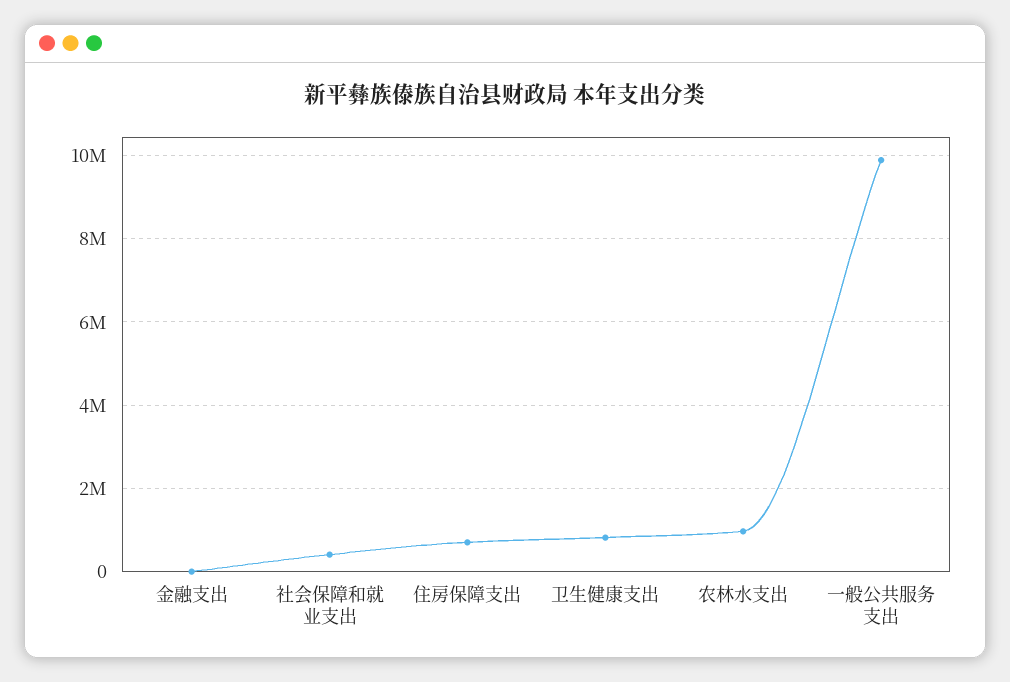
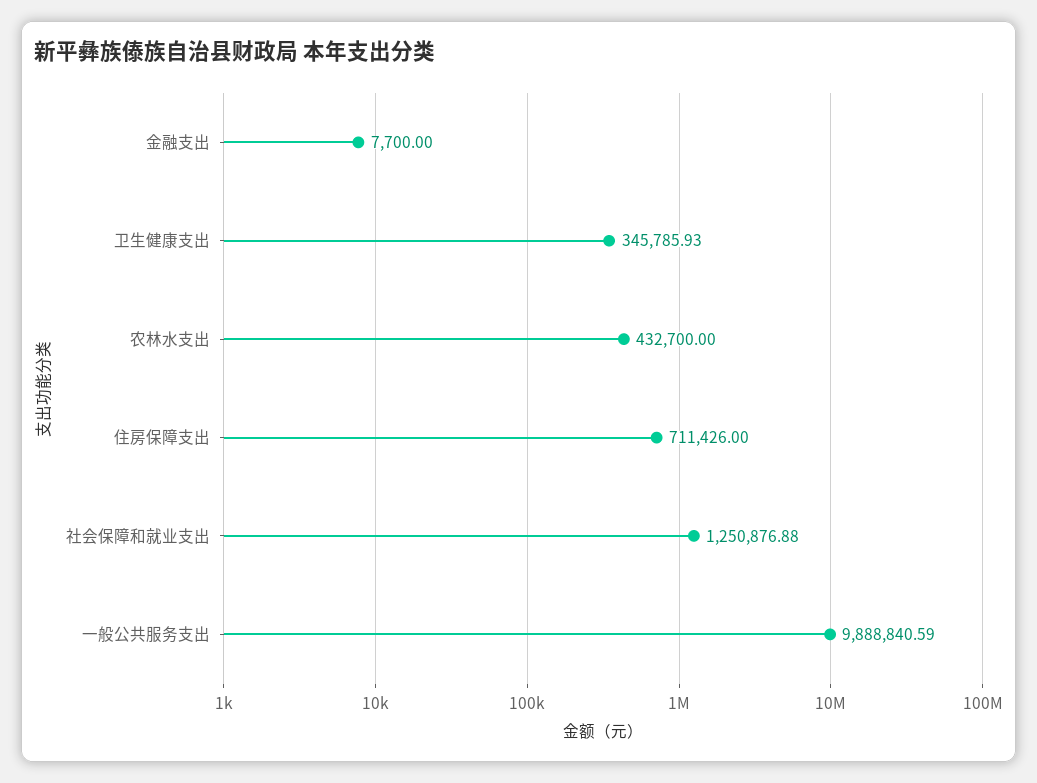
社会保障和就业支出: 400000 -> 1250876.88
卫生健康支出: 800000 -> 345785.93
农林水支出: 1000000 -> 432700

